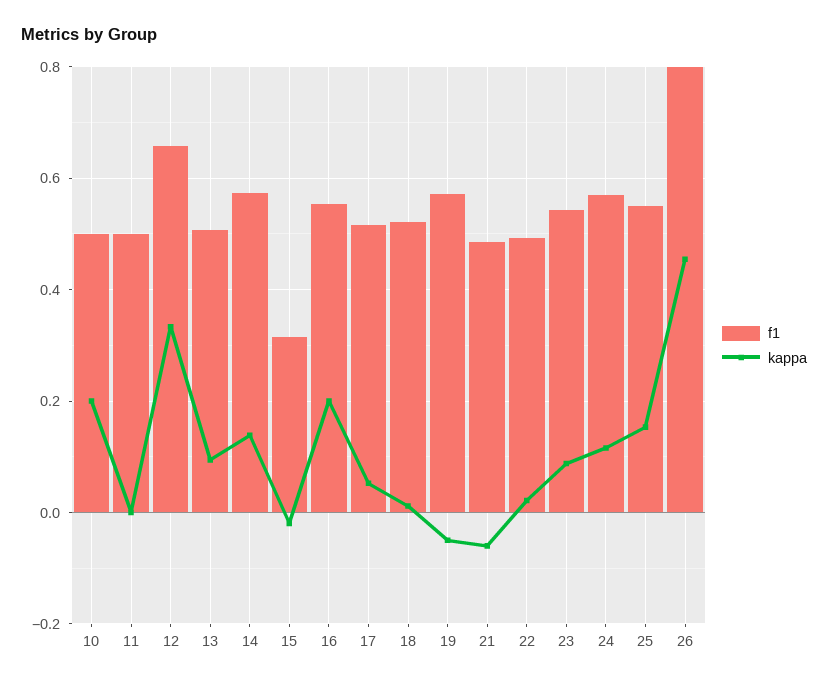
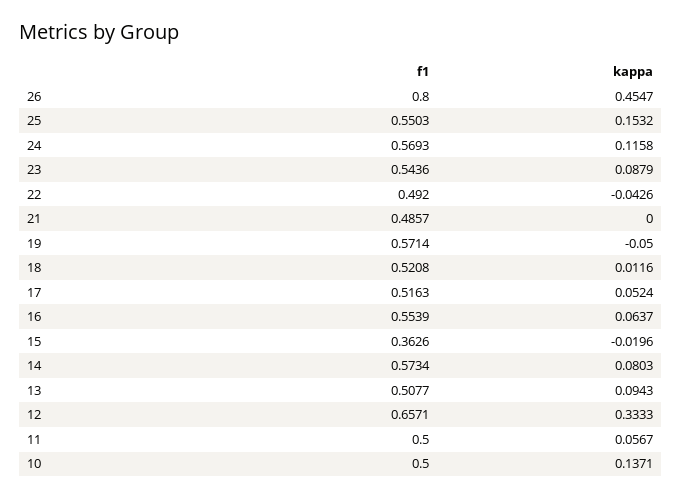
kappa, 10: 0.2 -> 0.1371
kappa, 11: 0 -> 0.0567
kappa, 14: 0.14 -> 0.0803
f1, 15: 0.32 -> 0.3626
kappa, 16: 0.2 -> 0.0637
kappa, 21: -0.06 -> 0
kappa, 22: 0.02 -> -0.0426

